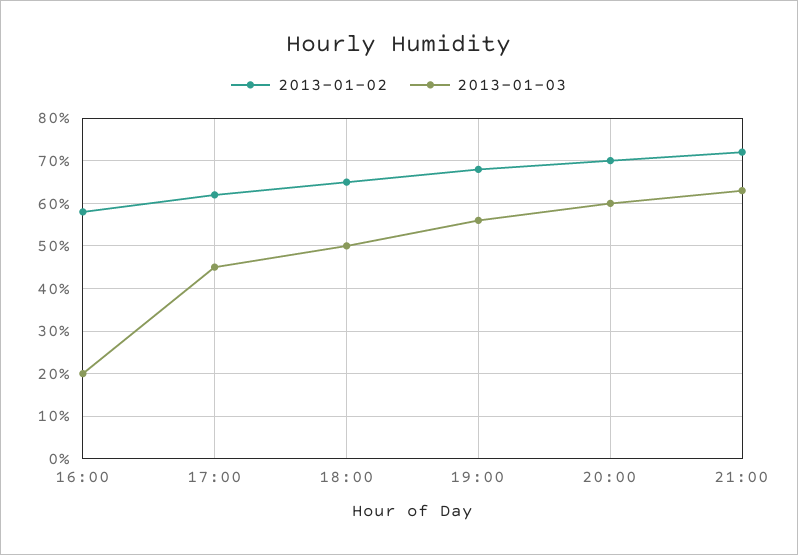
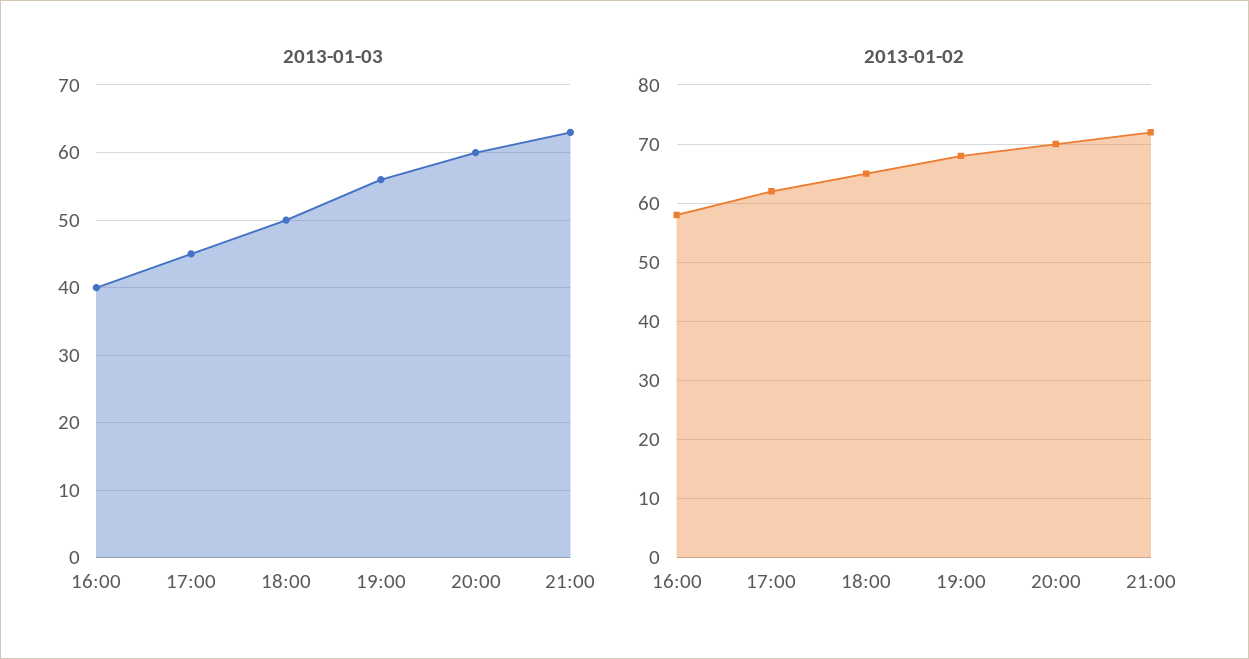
2013-01-03, 16:00: 20 -> 40

